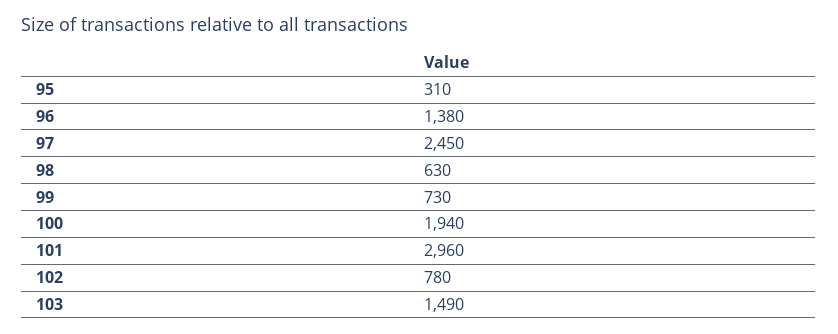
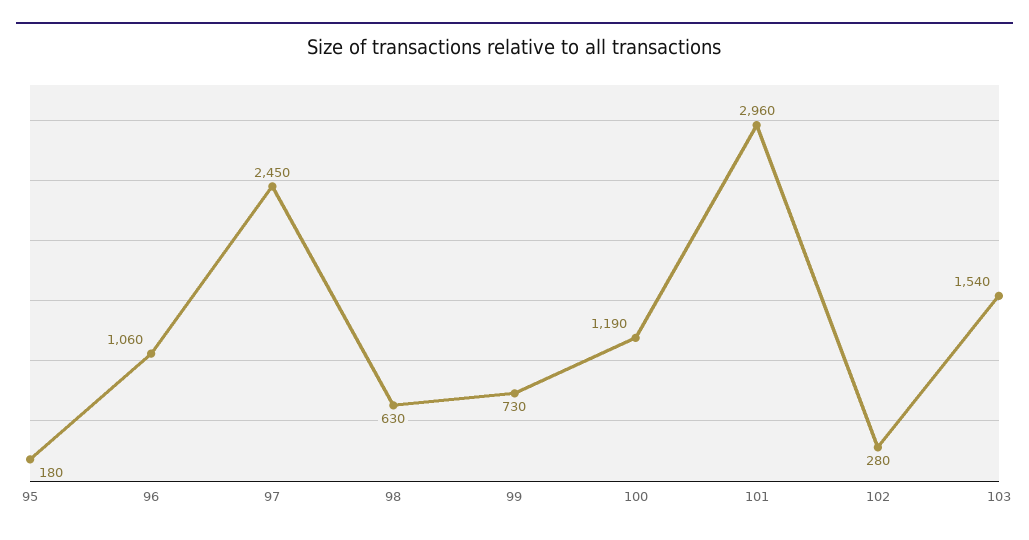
95: 310 -> 180
96: 1380 -> 1060
100: 1940 -> 1190
102: 780 -> 280
103: 1490 -> 1540

